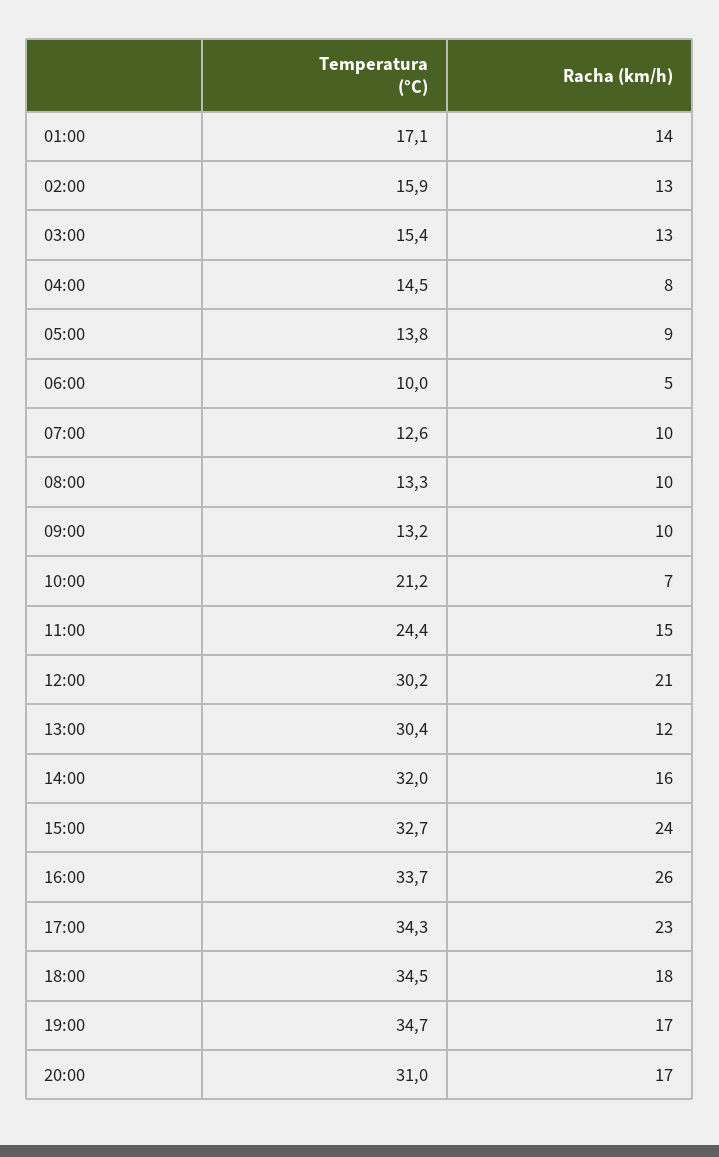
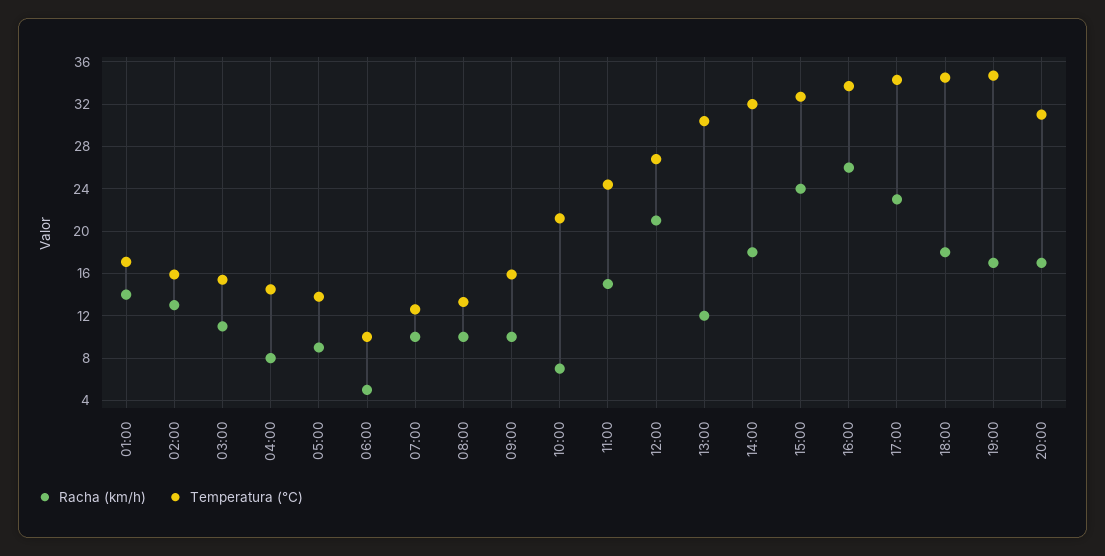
Racha (km/h), 03:00: 13 -> 11
Temperatura (°C), 09:00: 13.2 -> 16
Temperatura (°C), 12:00: 30.2 -> 27
Racha (km/h), 14:00: 16 -> 18

